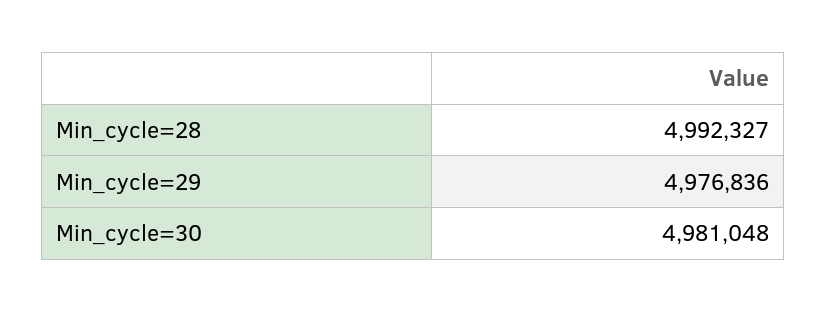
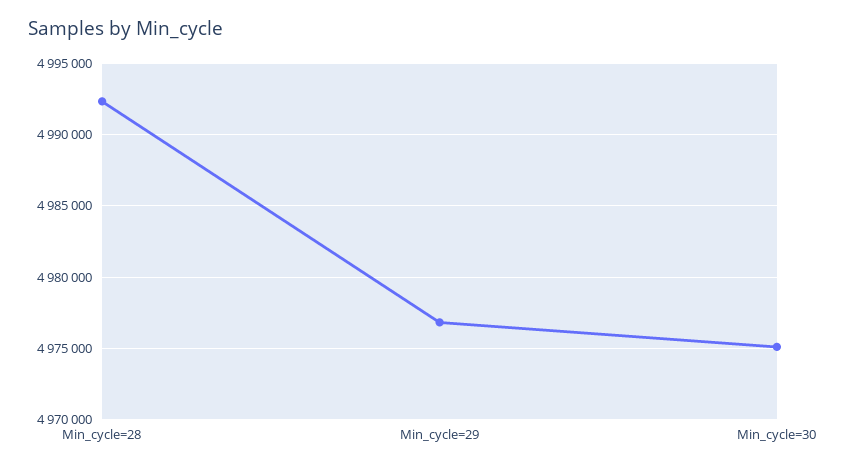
Min_cycle=30: 4981048 -> 4975000

